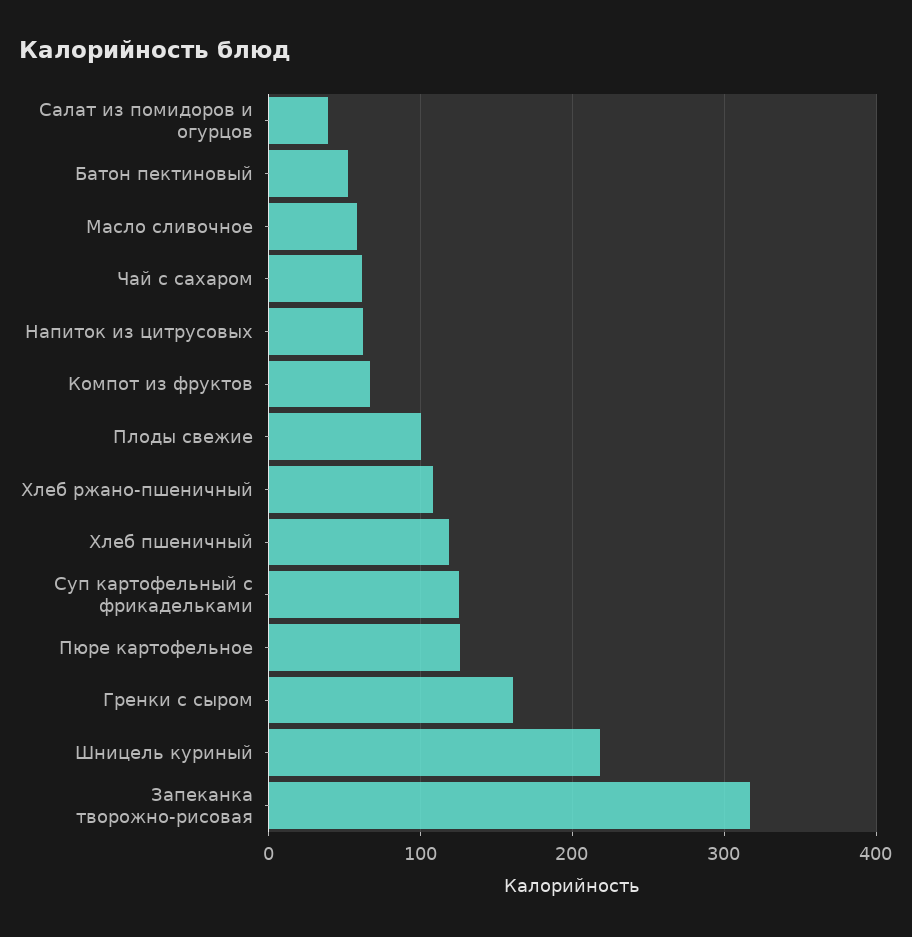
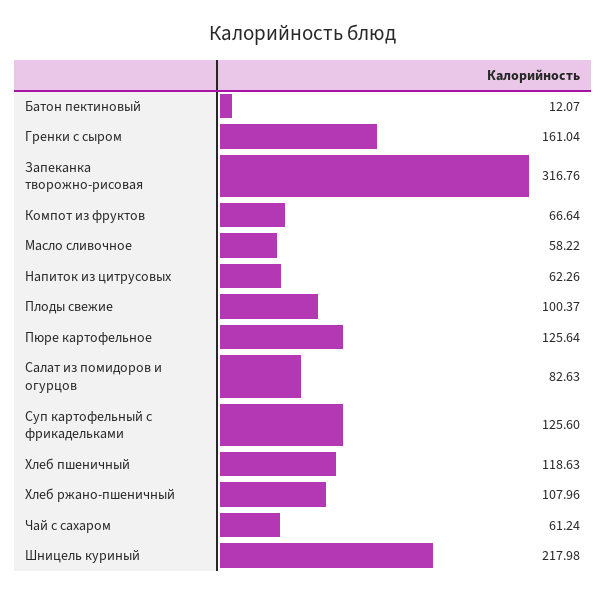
Салат из помидоров и огурцов: 40 -> 82.63
Батон пектиновый: 50 -> 12.07

